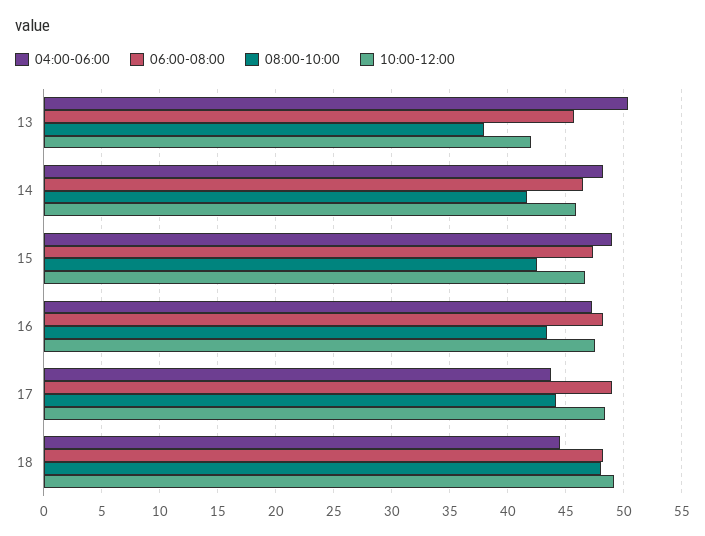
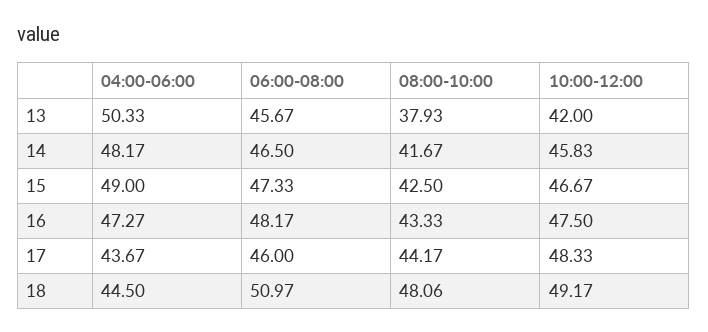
06:00-08:00, 17: 49 -> 46
06:00-08:00, 18: 48 -> 50.97

